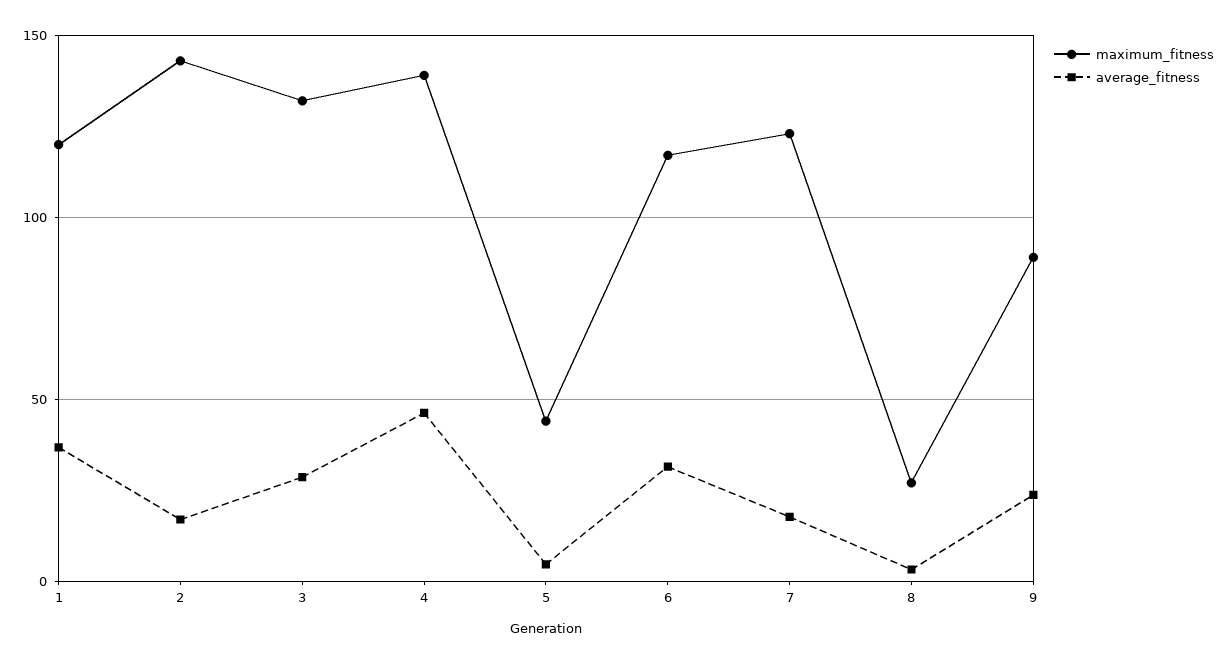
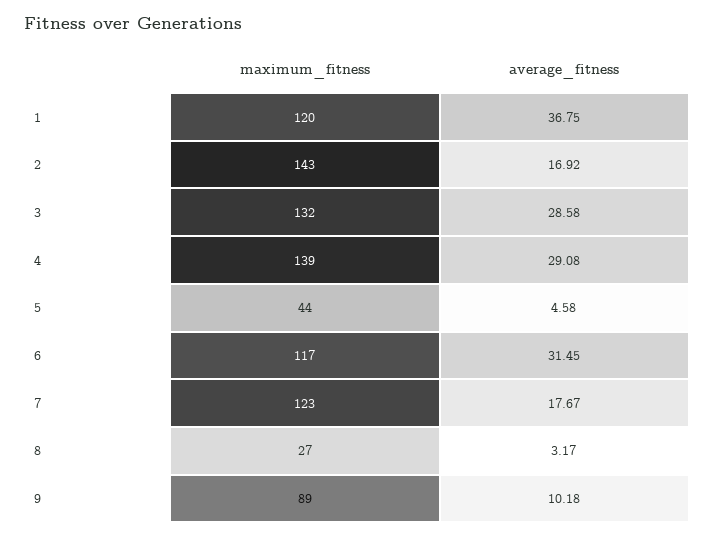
average_fitness, 4: 45 -> 29.08
average_fitness, 9: 25 -> 10.18

